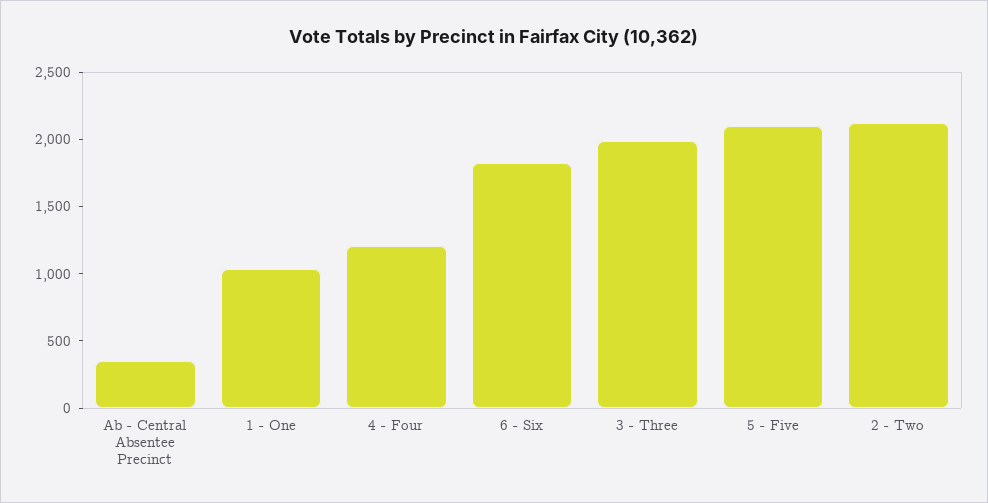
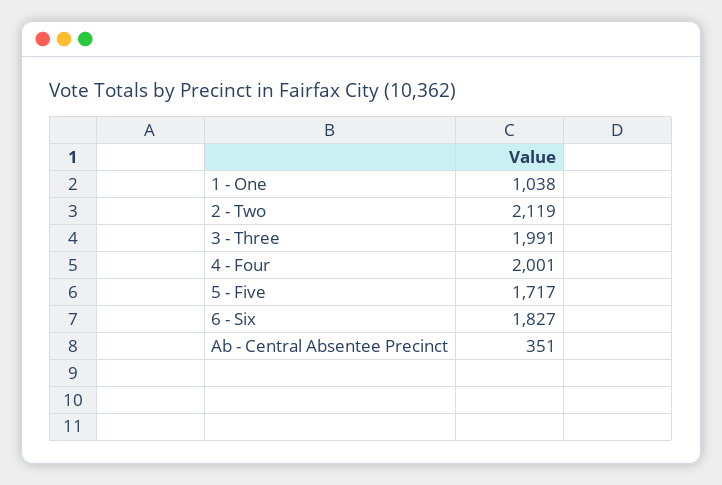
4 - Four: 1200 -> 2001
5 - Five: 2100 -> 1717

